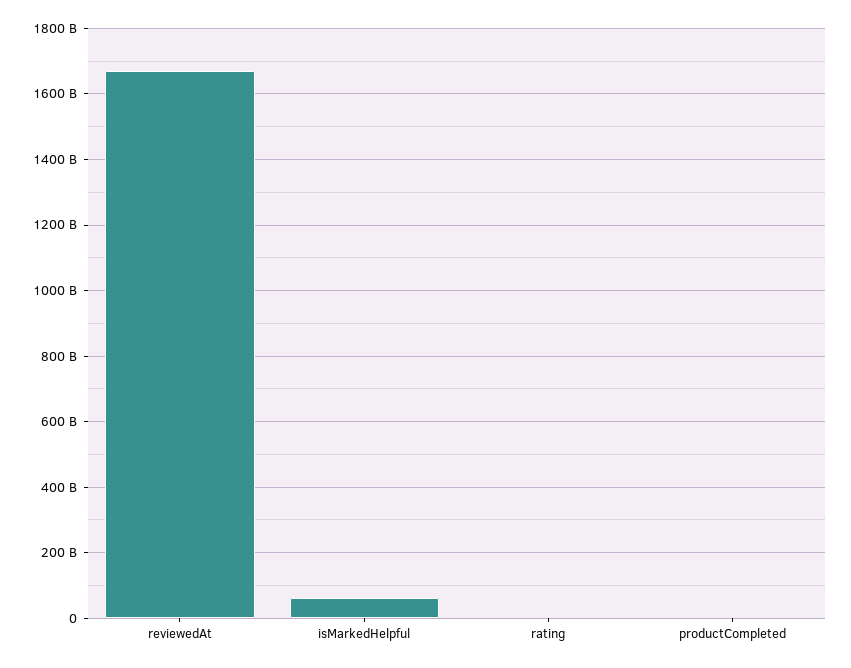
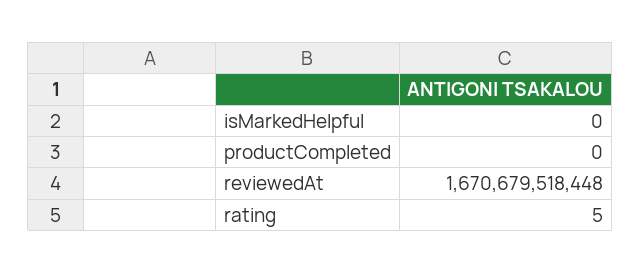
isMarkedHelpful: 60000000000 -> 0

